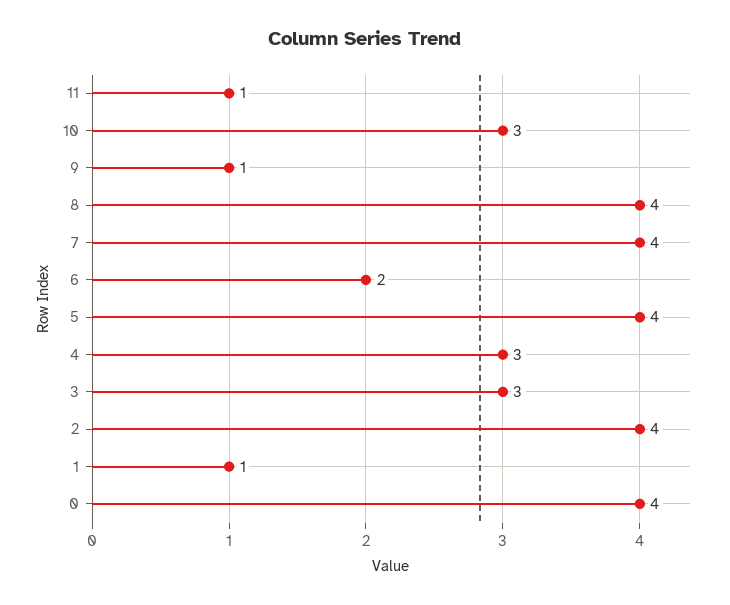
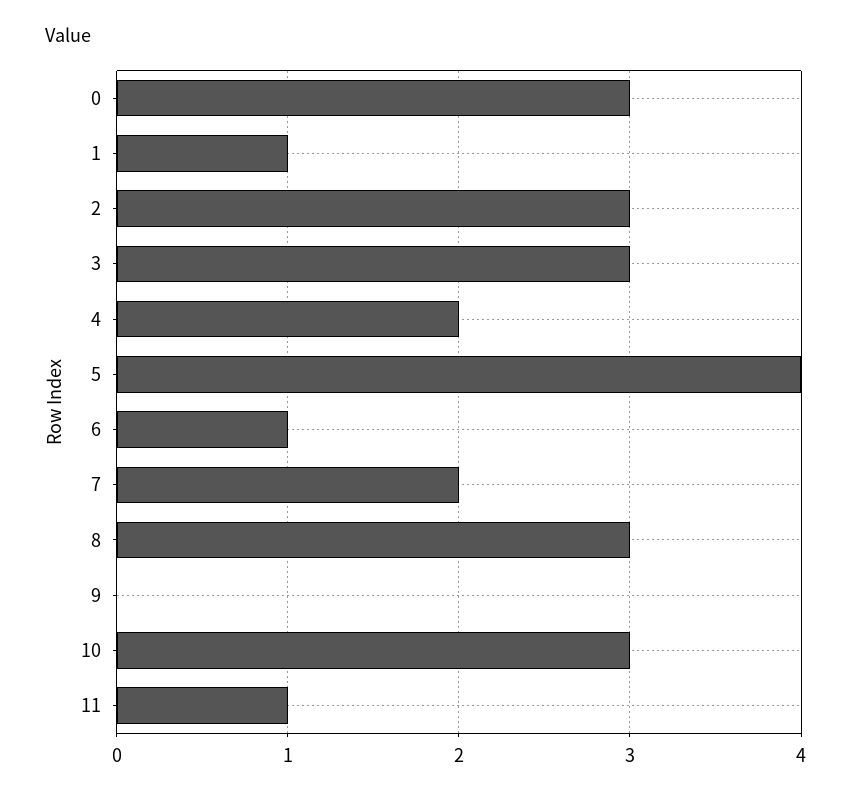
9: 1 -> 0
8: 4 -> 3
7: 4 -> 2
6: 2 -> 1
4: 3 -> 2
2: 4 -> 3
0: 4 -> 3

